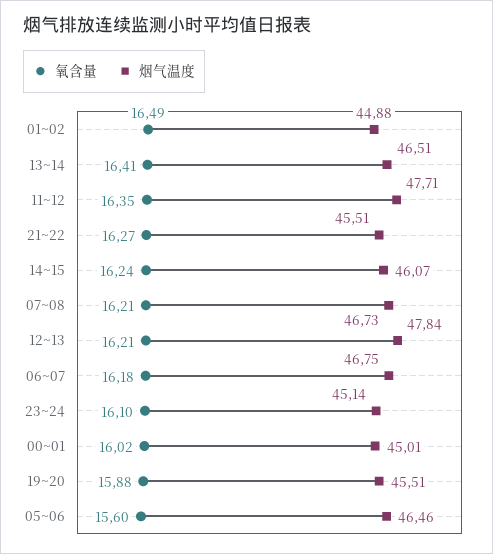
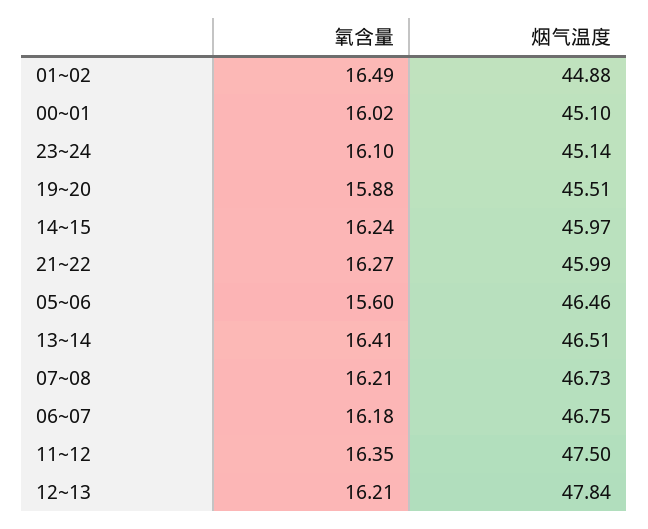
烟气温度, 11~12: 47.71 -> 47.5
烟气温度, 21~22: 45.51 -> 45.99
烟气温度, 14~15: 46.07 -> 45.97
烟气温度, 00~01: 45.01 -> 45.1

